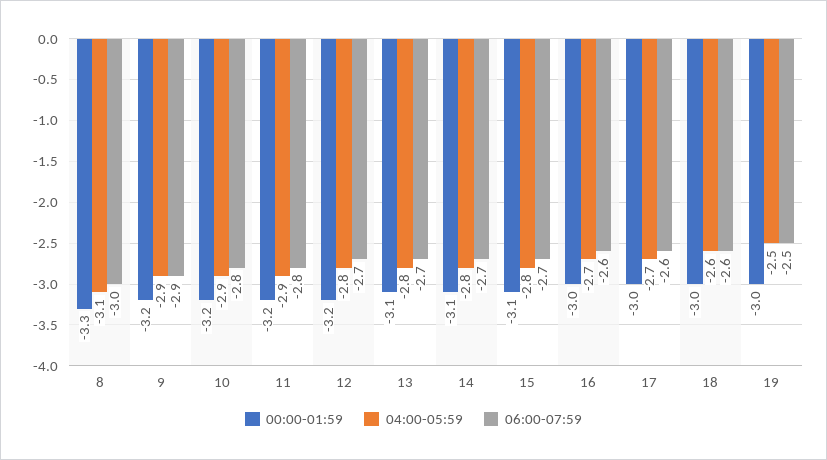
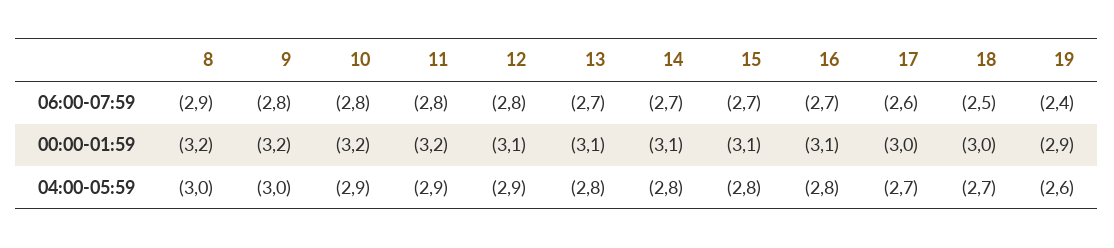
00:00-01:59, 8: -3.3 -> -3.2
04:00-05:59, 8: -3.1 -> -3
06:00-07:59, 8: -3 -> -2.9
04:00-05:59, 9: -2.9 -> -3
06:00-07:59, 9: -2.9 -> -2.8
00:00-01:59, 12: -3.2 -> -3.1
04:00-05:59, 12: -2.8 -> -2.9
06:00-07:59, 12: -2.7 -> -2.8
00:00-01:59, 16: -3 -> -3.1
04:00-05:59, 16: -2.7 -> -2.8
06:00-07:59, 16: -2.6 -> -2.7
04:00-05:59, 18: -2.6 -> -2.7
06:00-07:59, 18: -2.6 -> -2.5
00:00-01:59, 19: -3 -> -2.9
04:00-05:59, 19: -2.5 -> -2.6
06:00-07:59, 19: -2.5 -> -2.4

